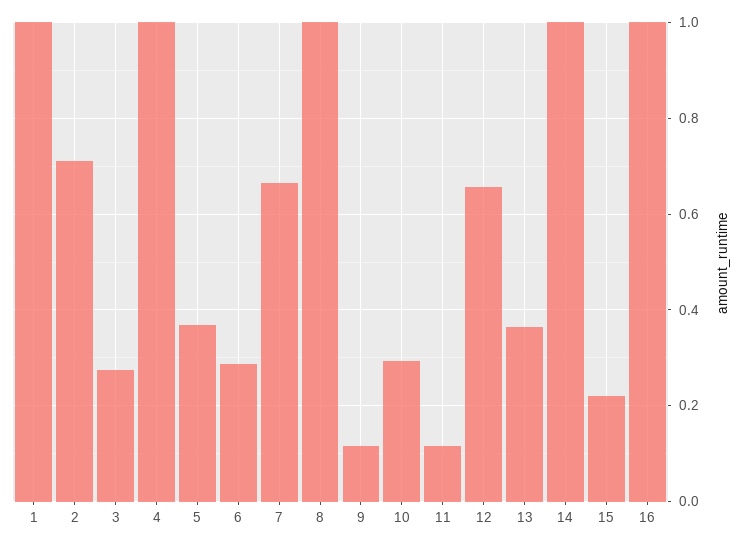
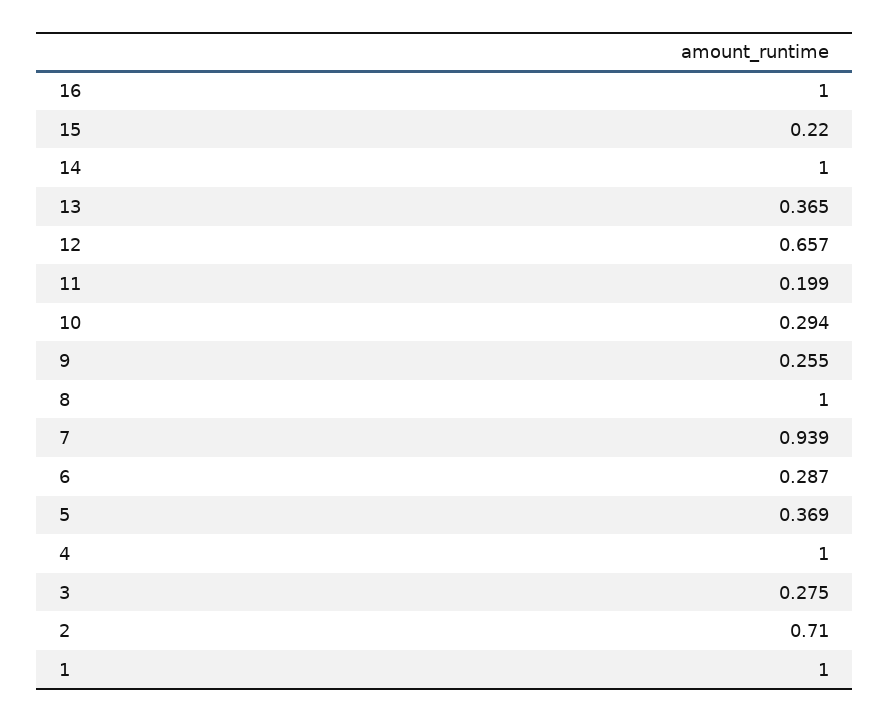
7: 0.66 -> 0.939
9: 0.12 -> 0.255
11: 0.12 -> 0.199

